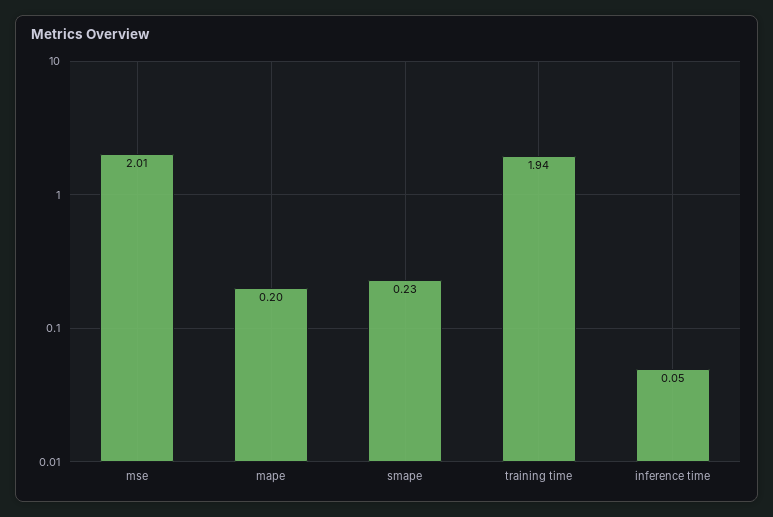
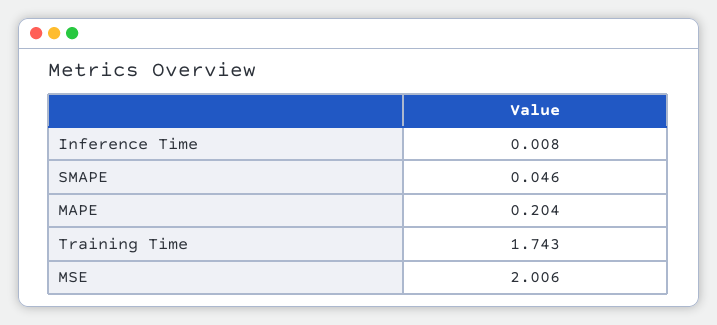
smape: 0.23 -> 0.046
training time: 1.94 -> 1.743
inference time: 0.05 -> 0.008

